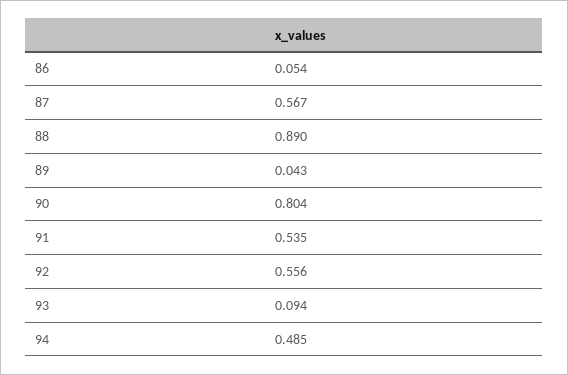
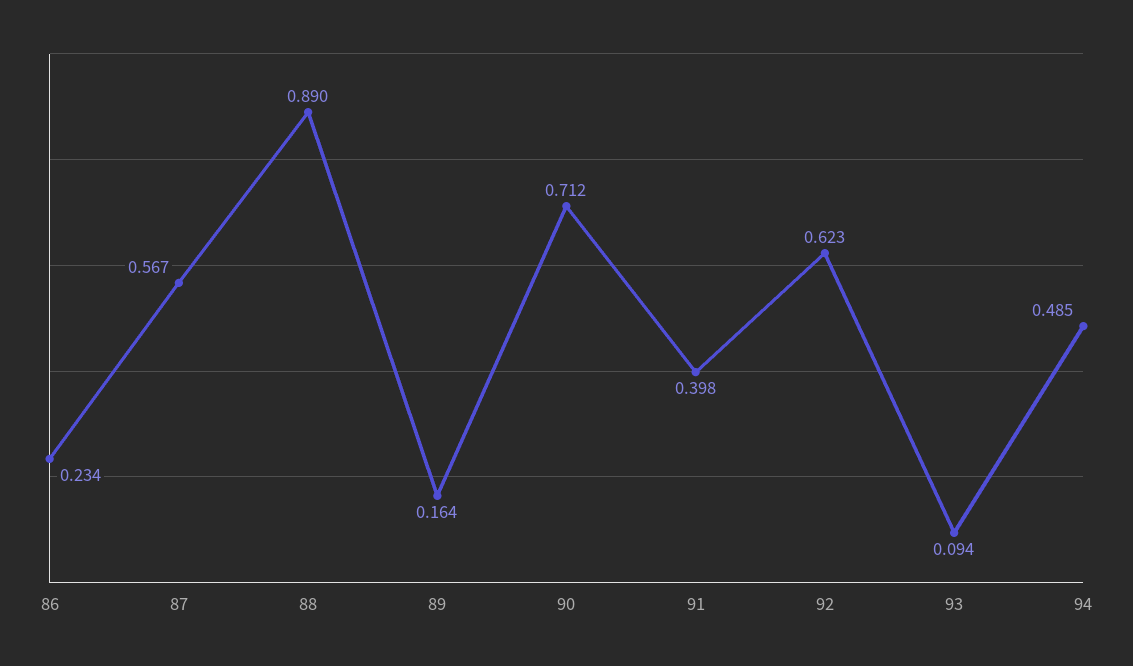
86: 0.054 -> 0.234
89: 0.043 -> 0.164
90: 0.804 -> 0.712
91: 0.535 -> 0.398
92: 0.556 -> 0.623

